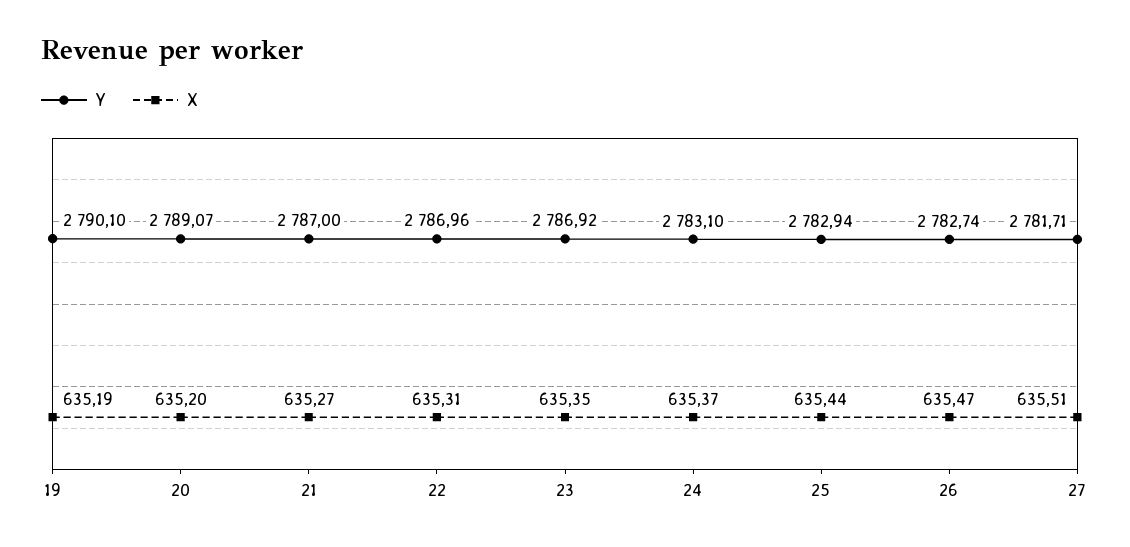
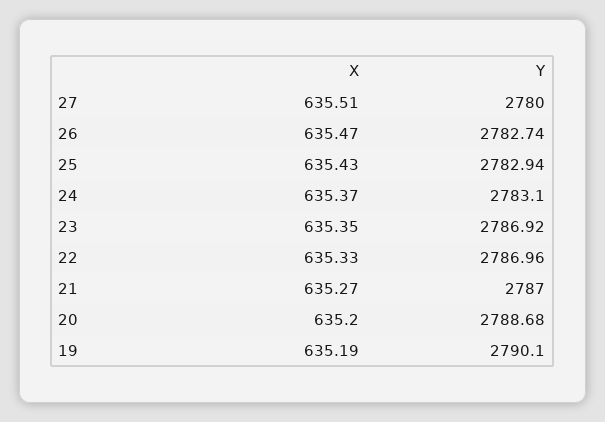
Y, 20: 2789.07 -> 2788.68
X, 22: 635.31 -> 635.33
X, 25: 635.44 -> 635.43
Y, 27: 2781.71 -> 2780

